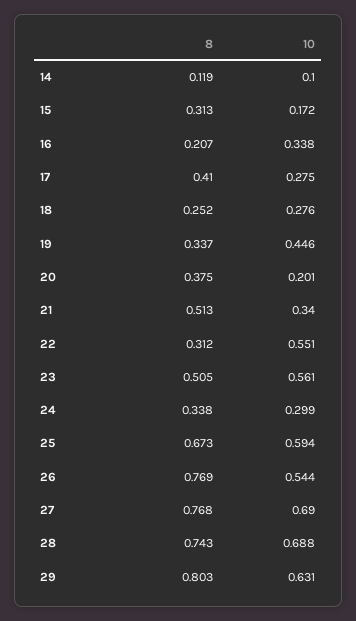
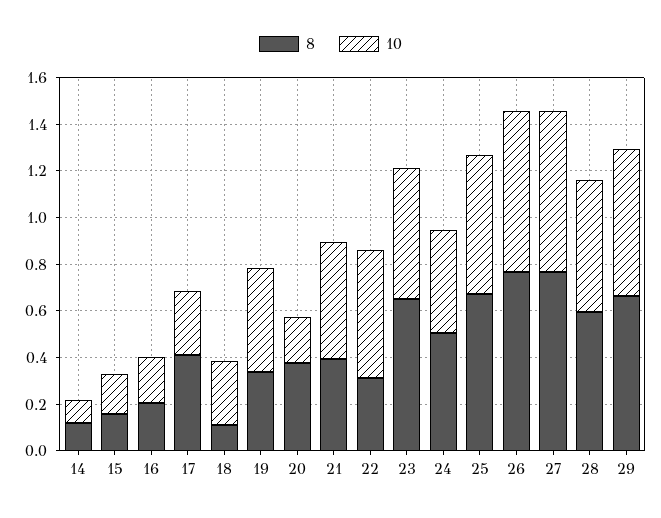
8, 15: 0.313 -> 0.15
10, 16: 0.338 -> 0.2
8, 18: 0.252 -> 0.1
8, 21: 0.513 -> 0.4
10, 21: 0.34 -> 0.5
8, 23: 0.505 -> 0.65
8, 24: 0.338 -> 0.5
10, 24: 0.299 -> 0.45
10, 26: 0.544 -> 0.7
8, 28: 0.743 -> 0.6
10, 28: 0.688 -> 0.55
8, 29: 0.803 -> 0.65

